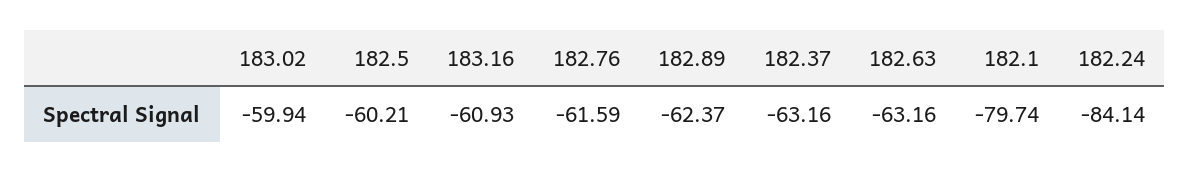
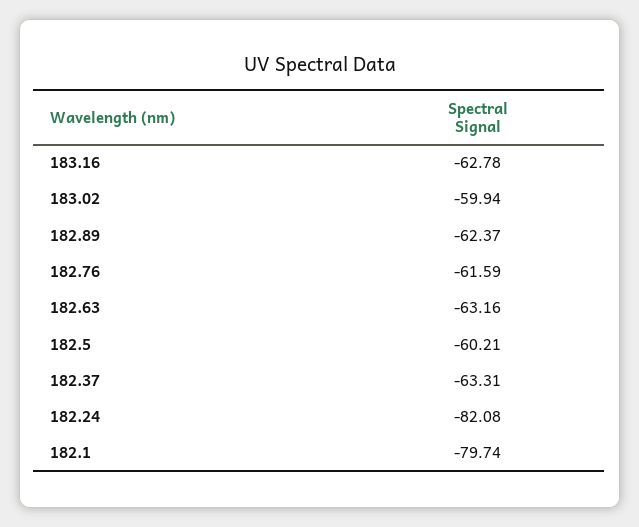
183.16: -60.93 -> -62.78
182.37: -63.16 -> -63.31
182.24: -84.14 -> -82.08

